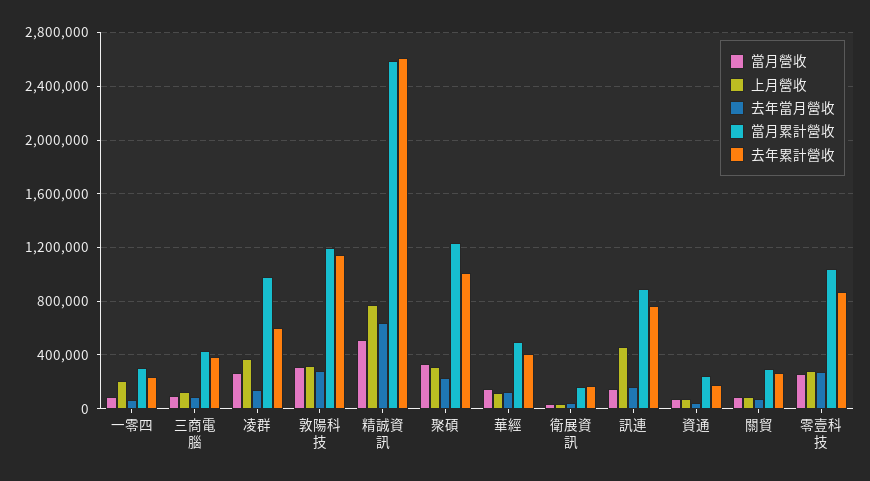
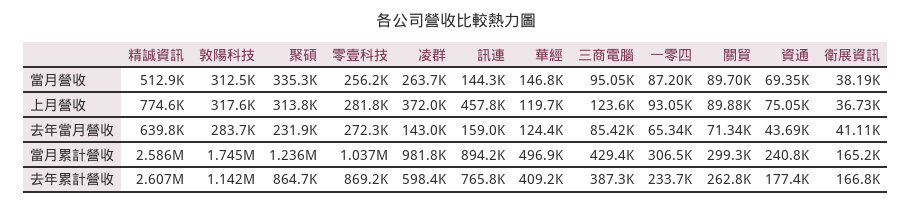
上月營收, 一零四: 200000 -> 93050
當月累計營收, 敦陽科技: 1200000 -> 1745000
去年累計營收, 聚碩: 1000000 -> 864700

